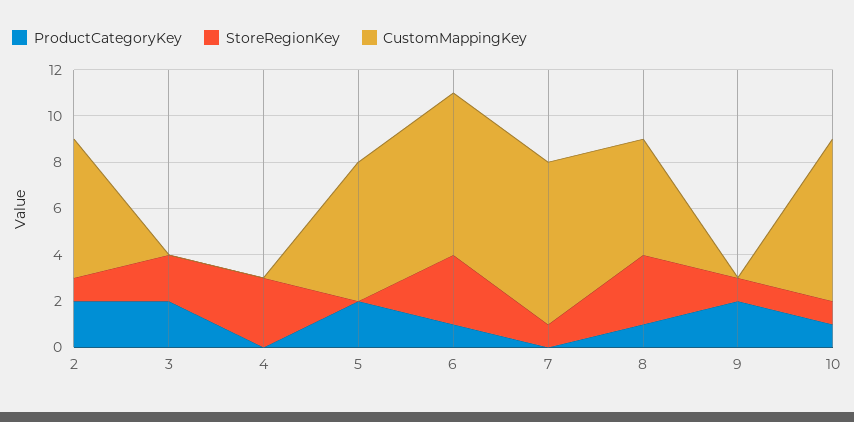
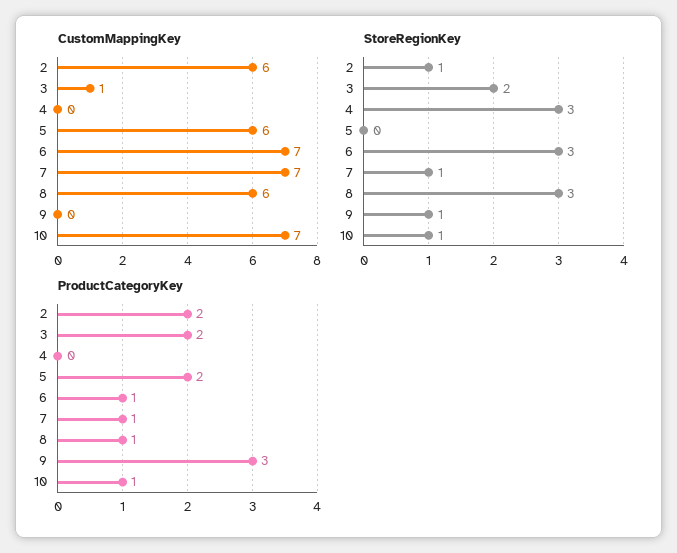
CustomMappingKey, 3: 0 -> 1
ProductCategoryKey, 7: 0 -> 1
CustomMappingKey, 8: 5 -> 6
ProductCategoryKey, 9: 2 -> 3

